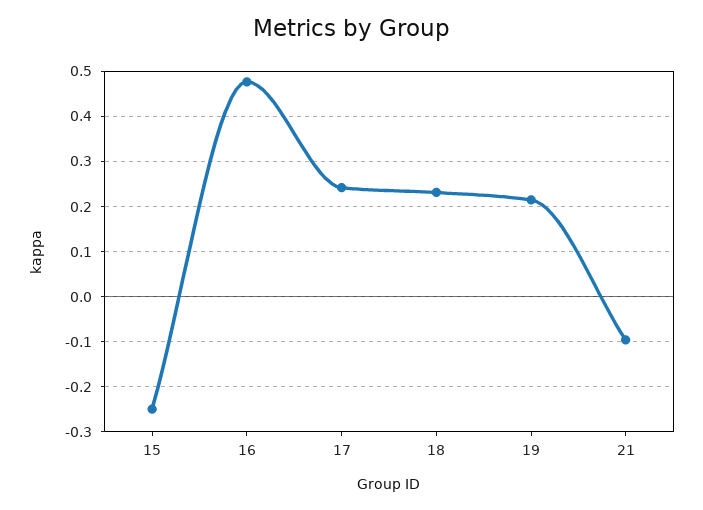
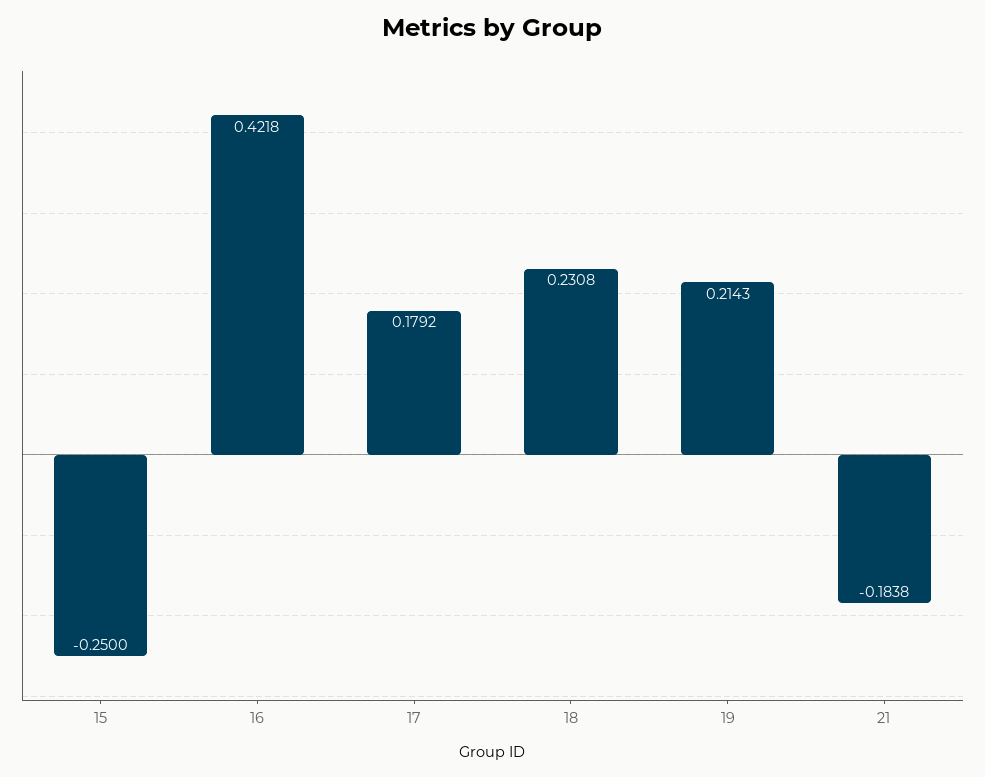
16: 0.48 -> 0.4218
17: 0.24 -> 0.1792
21: -0.1 -> -0.1838

